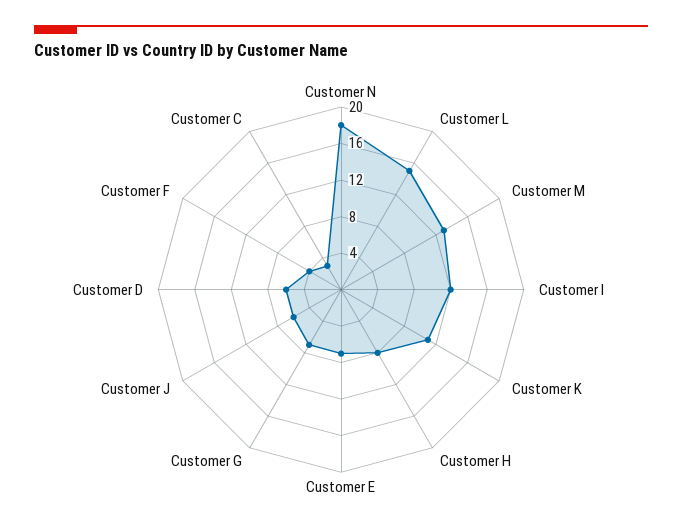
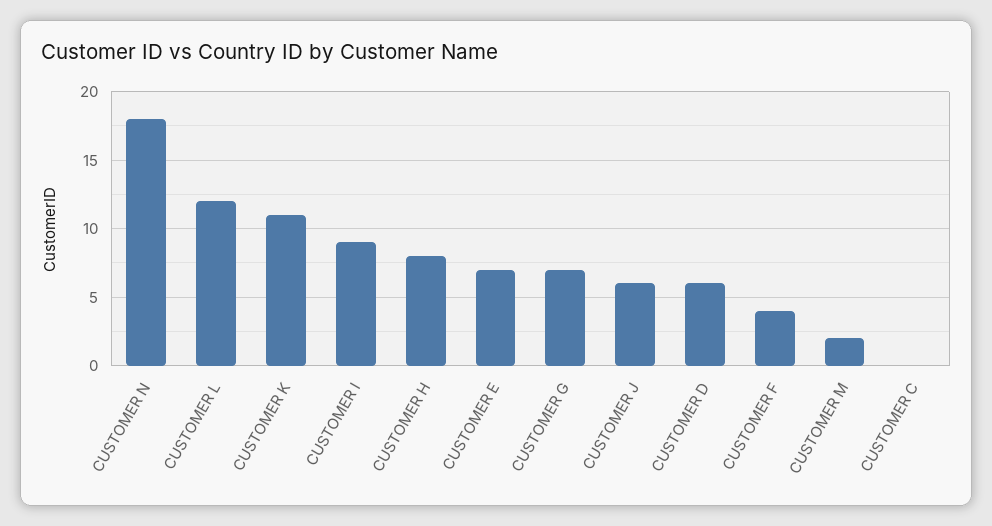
Customer L: 15 -> 12
Customer M: 13 -> 2
Customer I: 12 -> 9
Customer C: 3 -> 0

